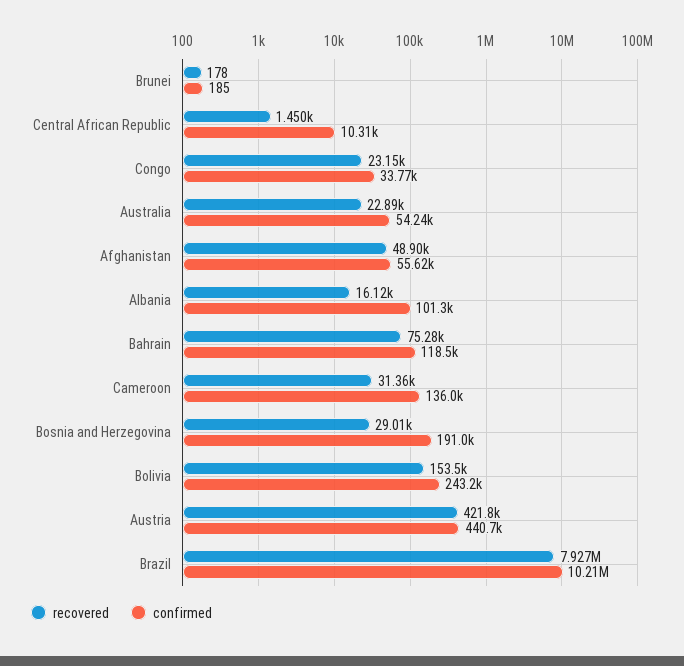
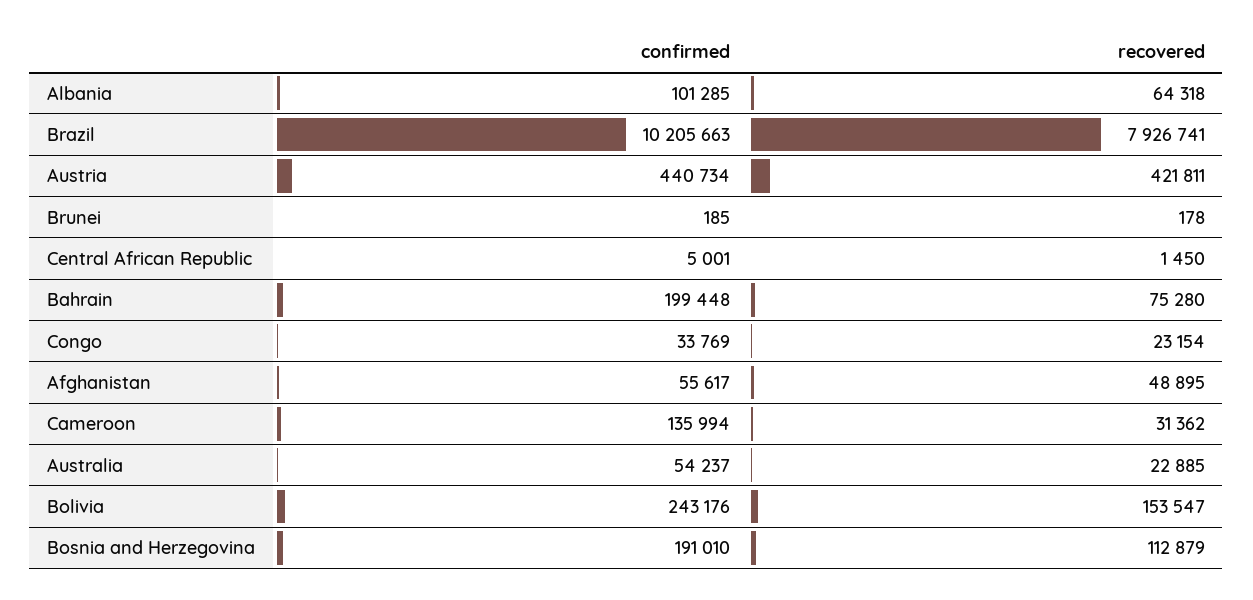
confirmed, Central African Republic: 10310 -> 5001
recovered, Albania: 16120 -> 64318
confirmed, Bahrain: 118500 -> 199448
recovered, Bosnia and Herzegovina: 29010 -> 112879

